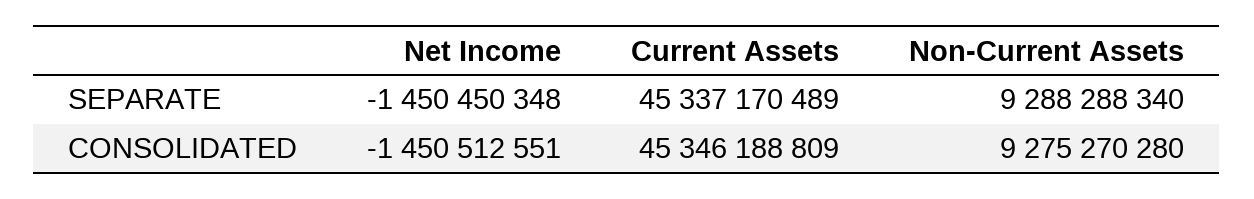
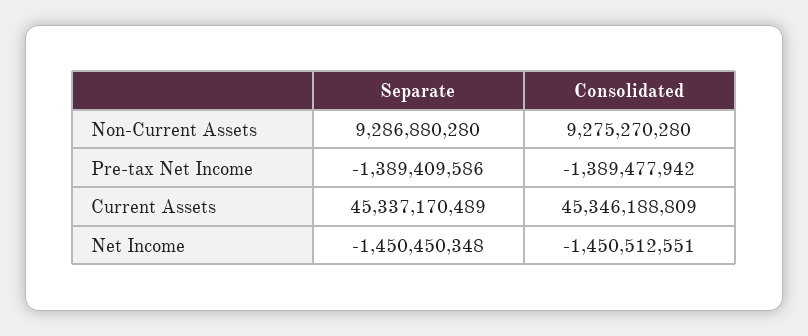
Non-Current Assets, SEPARATE: 9288288340 -> 9286880280
Pre-tax Net Income, SEPARATE: none -> -1389409586
Pre-tax Net Income, CONSOLIDATED: none -> -1389477942

